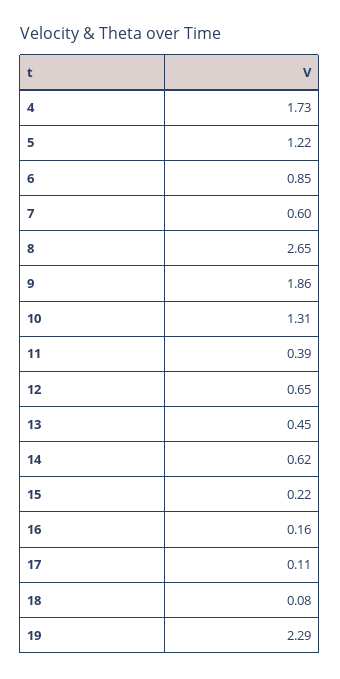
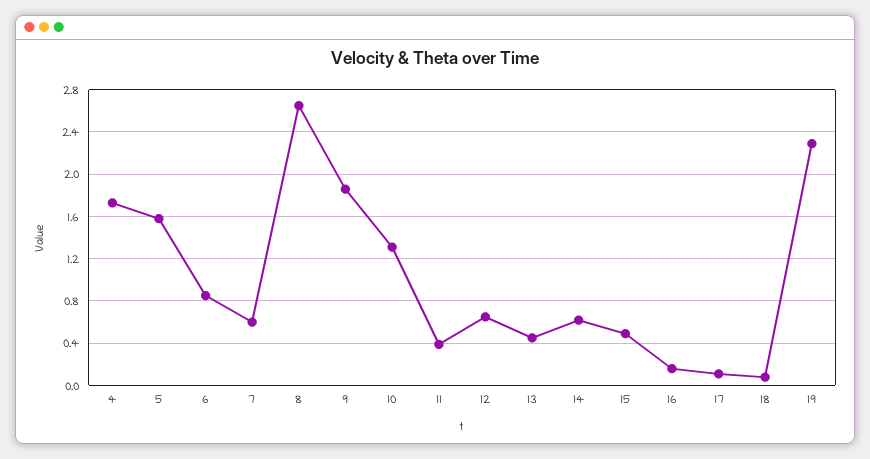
5: 1.22 -> 1.6
15: 0.22 -> 0.5

